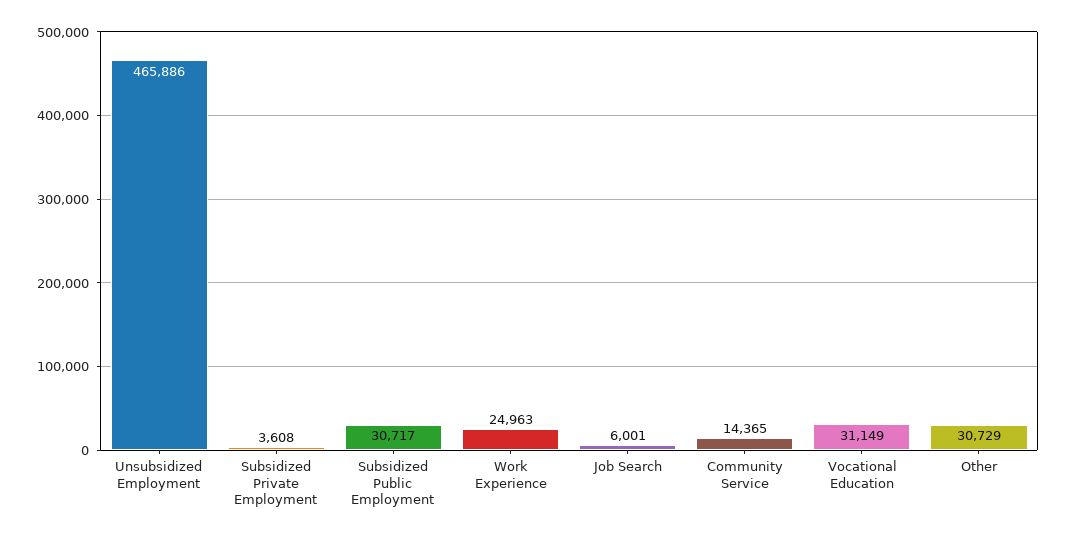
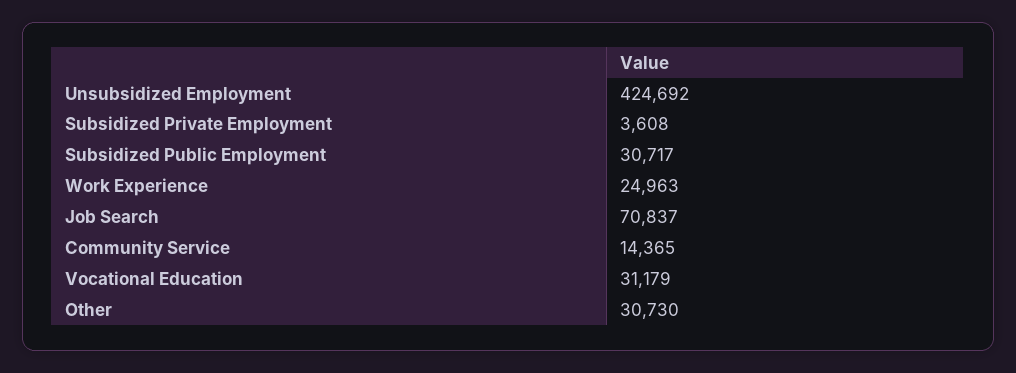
Unsubsidized Employment: 465886 -> 424692
Job Search: 6001 -> 70837
Vocational Education: 31149 -> 31179
Other: 30729 -> 30730

